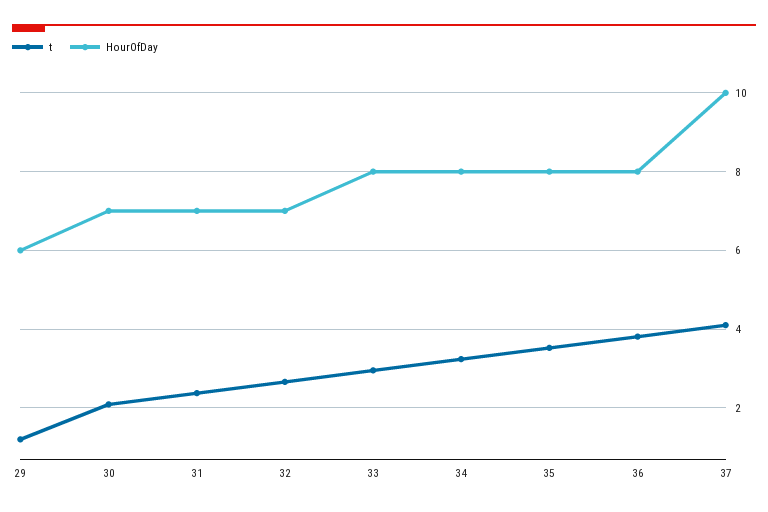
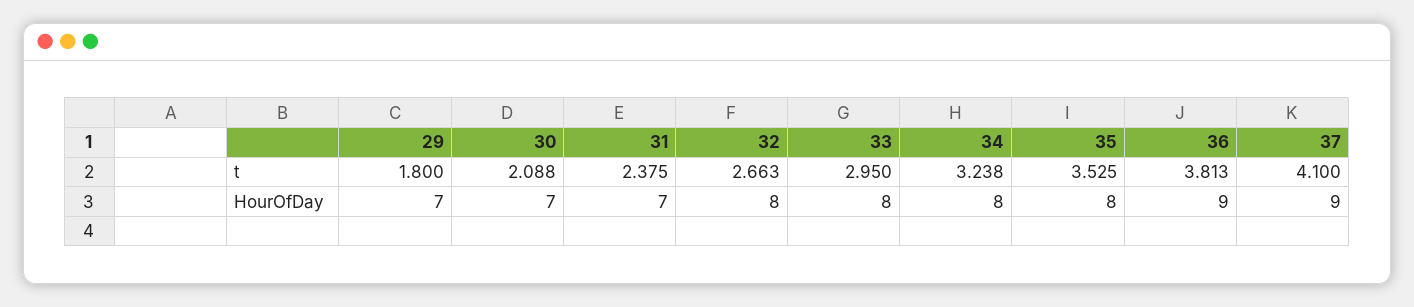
t, 29: 1.2 -> 1.8
HourOfDay, 29: 6 -> 7
HourOfDay, 32: 7 -> 8
HourOfDay, 36: 8 -> 9
HourOfDay, 37: 10 -> 9

